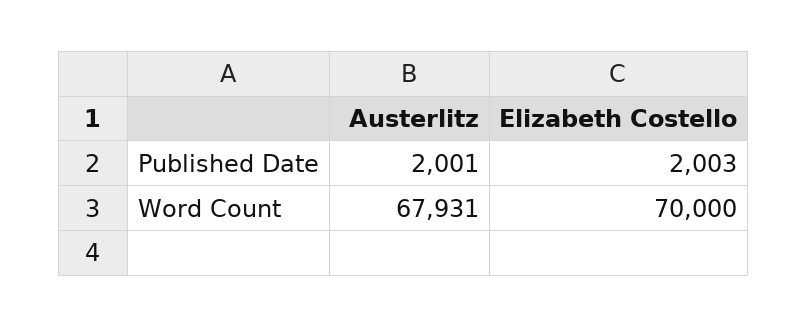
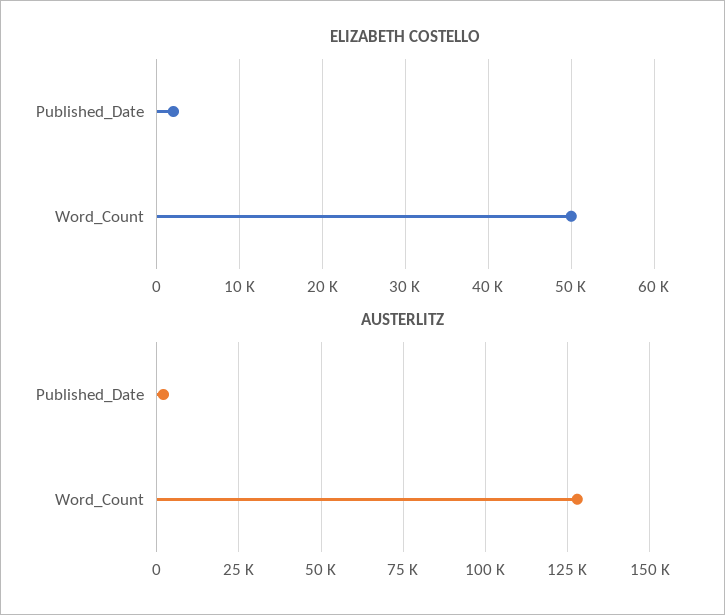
Austerlitz, Word Count: 67931 -> 127500
Elizabeth Costello, Word Count: 70000 -> 50000

